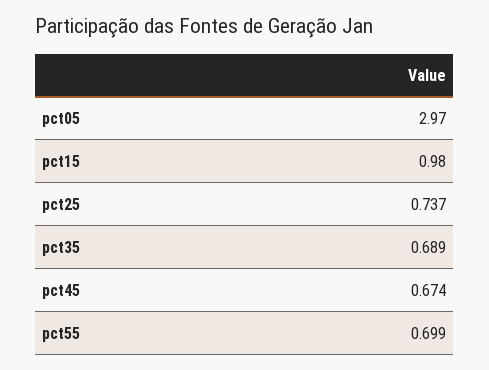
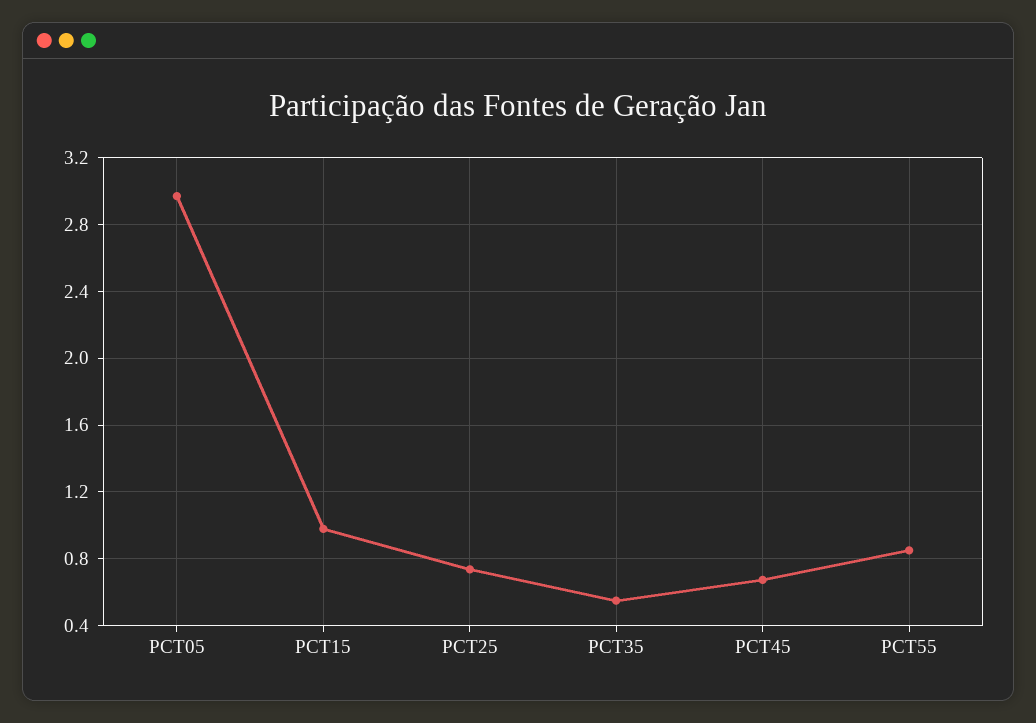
pct35: 0.689 -> 0.55
pct55: 0.699 -> 0.85

